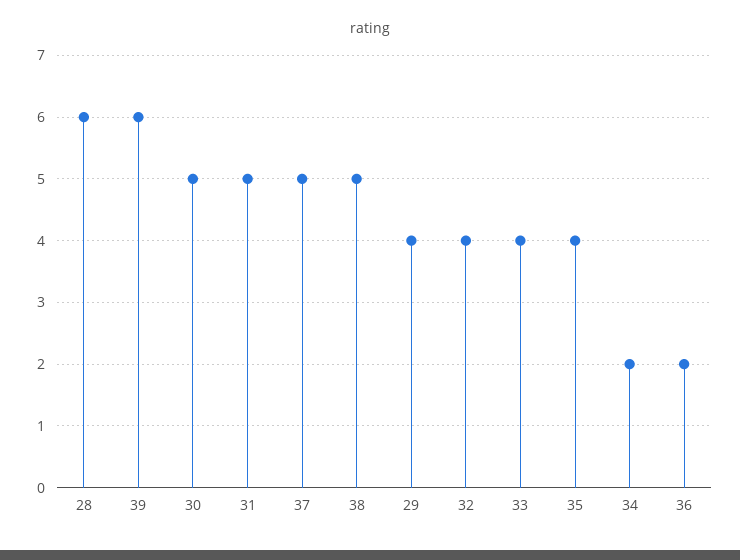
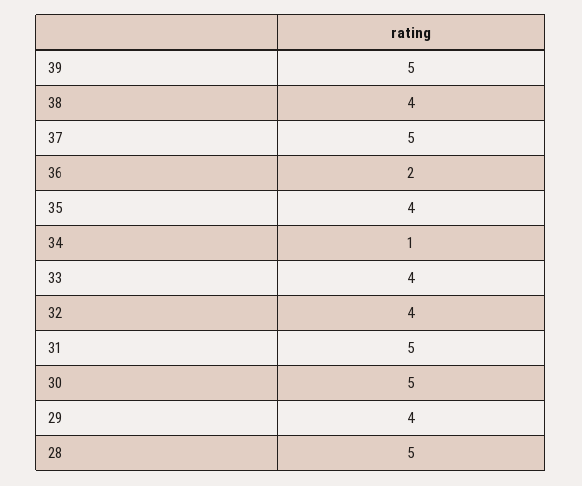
28: 6 -> 5
39: 6 -> 5
38: 5 -> 4
34: 2 -> 1

